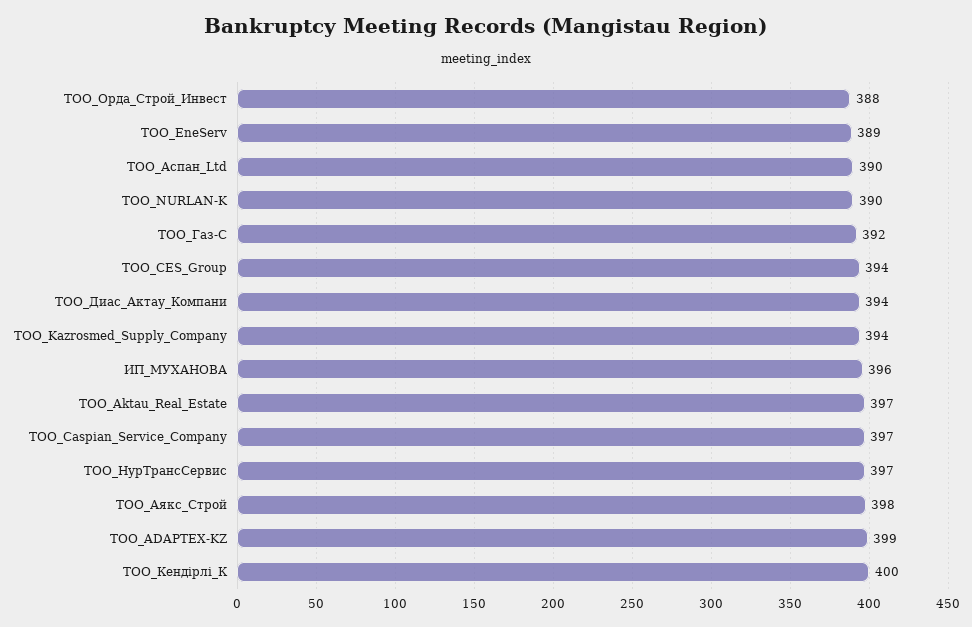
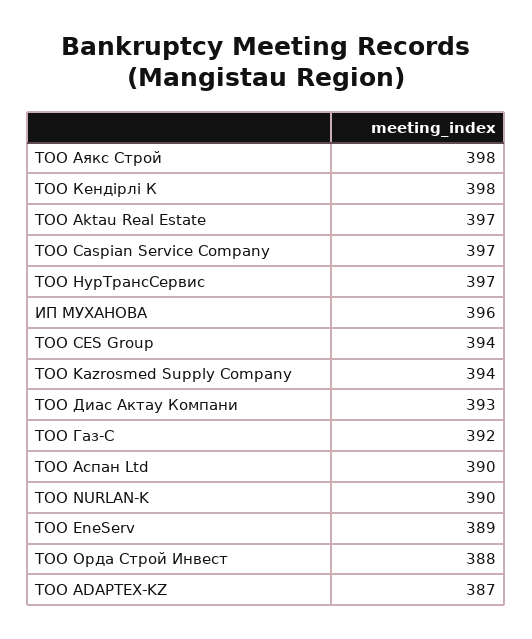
ТОО_Диас_Актау_Компани: 394 -> 393
ТОО_ADAPTEX-KZ: 399 -> 387
ТОО_Кендірлі_К: 400 -> 398

